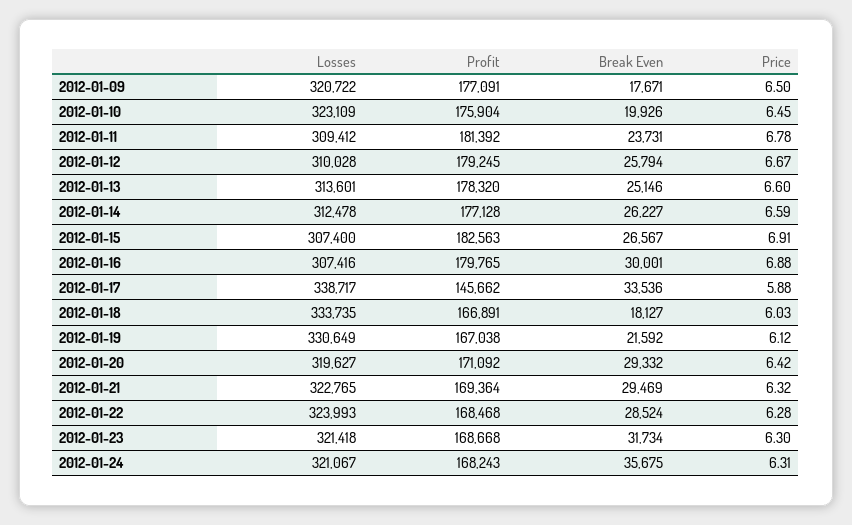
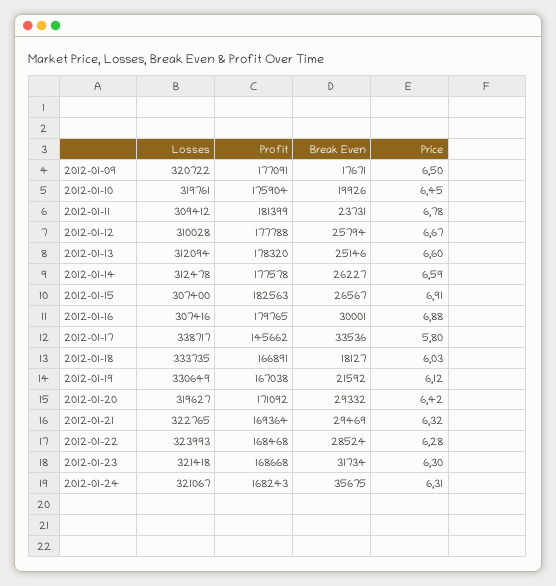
Losses, 2012-01-10: 323109 -> 319761
Profit, 2012-01-11: 181392 -> 181399
Profit, 2012-01-12: 179245 -> 177788
Losses, 2012-01-13: 313601 -> 312094
Profit, 2012-01-14: 177128 -> 177578
Price, 2012-01-17: 5.88 -> 5.8

